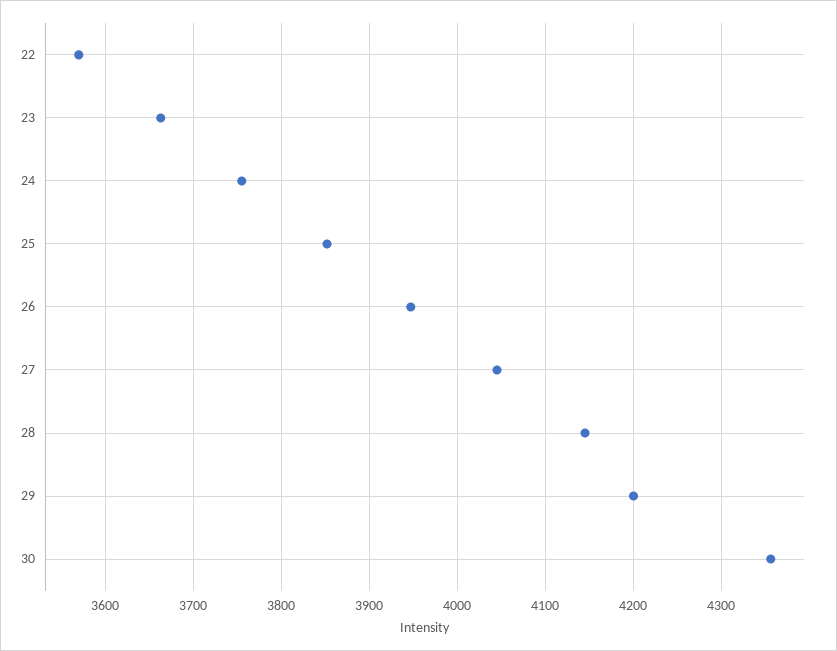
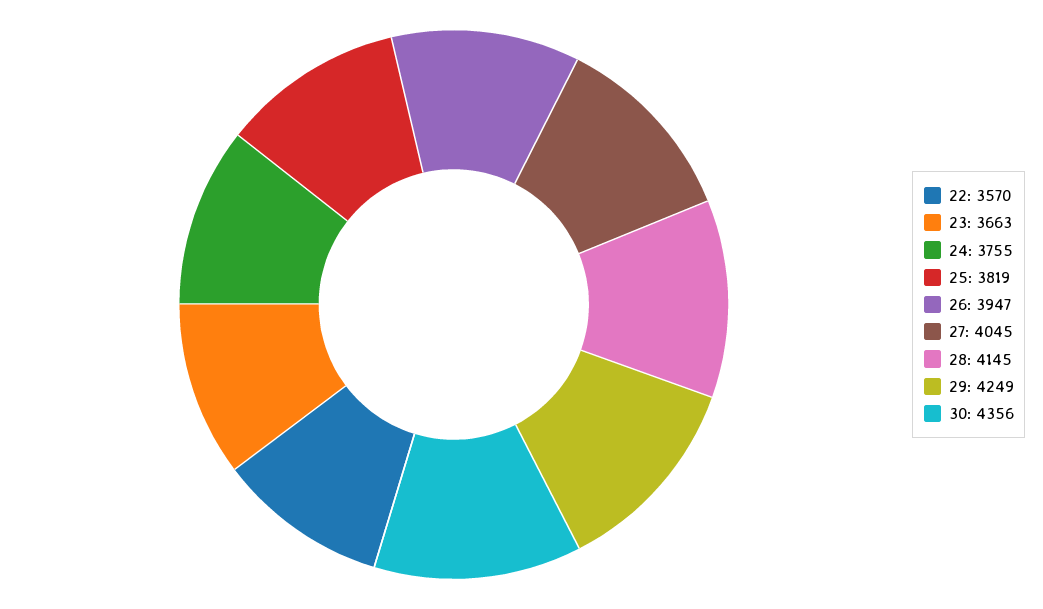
25: 3850 -> 3819
29: 4200 -> 4249

